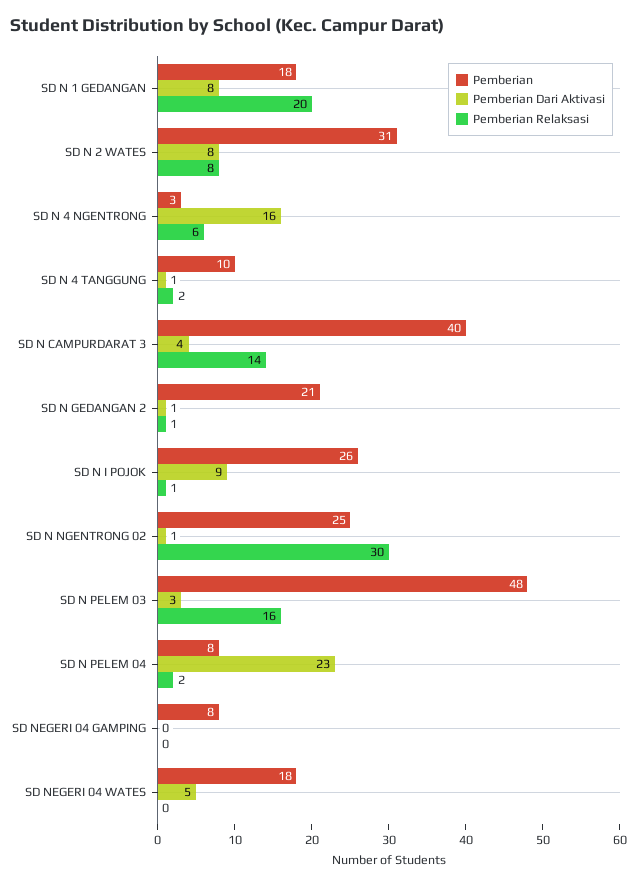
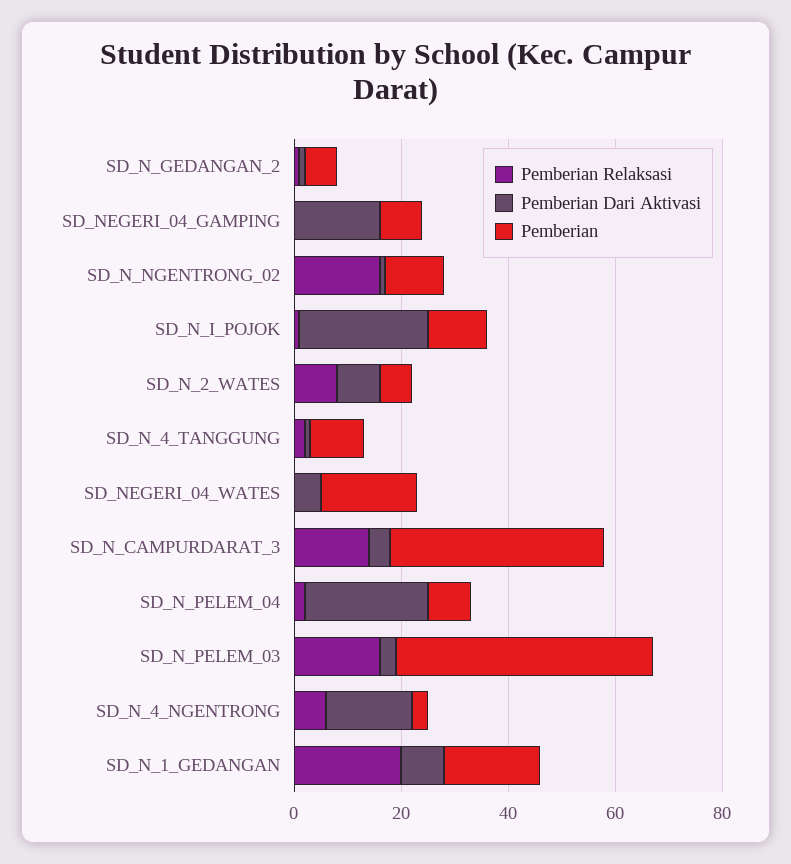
Pemberian, SD N 2 WATES: 31 -> 5
Pemberian, SD N GEDANGAN 2: 21 -> 5
Pemberian, SD N I POJOK: 26 -> 10
Pemberian Dari Aktivasi, SD N I POJOK: 9 -> 25
Pemberian, SD N NGENTRONG 02: 25 -> 10
Pemberian Relaksasi, SD N NGENTRONG 02: 30 -> 15
Pemberian Dari Aktivasi, SD NEGERI 04 GAMPING: 0 -> 15

